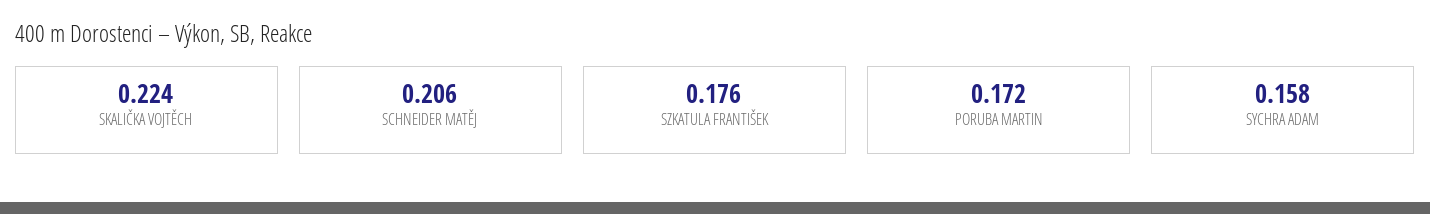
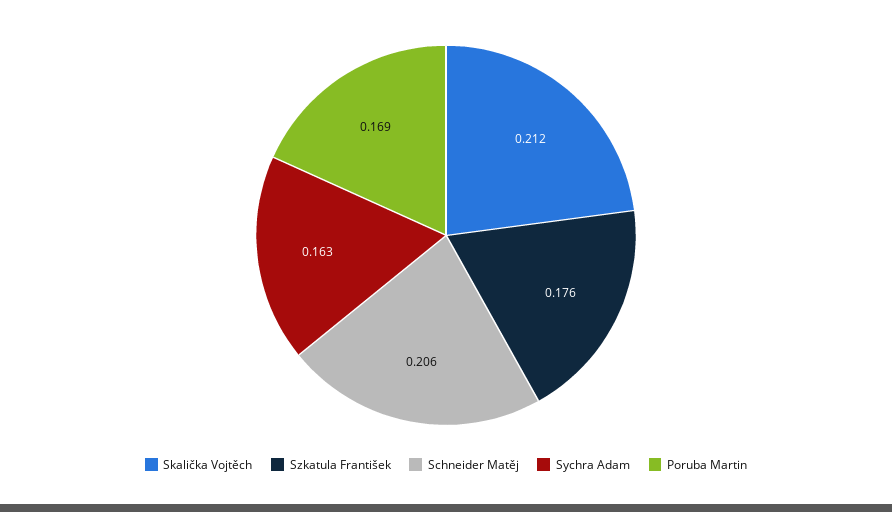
SKALIČKA VOJTĚCH: 0.224 -> 0.212
PORUBA MARTIN: 0.172 -> 0.169
SYCHRA ADAM: 0.158 -> 0.163

